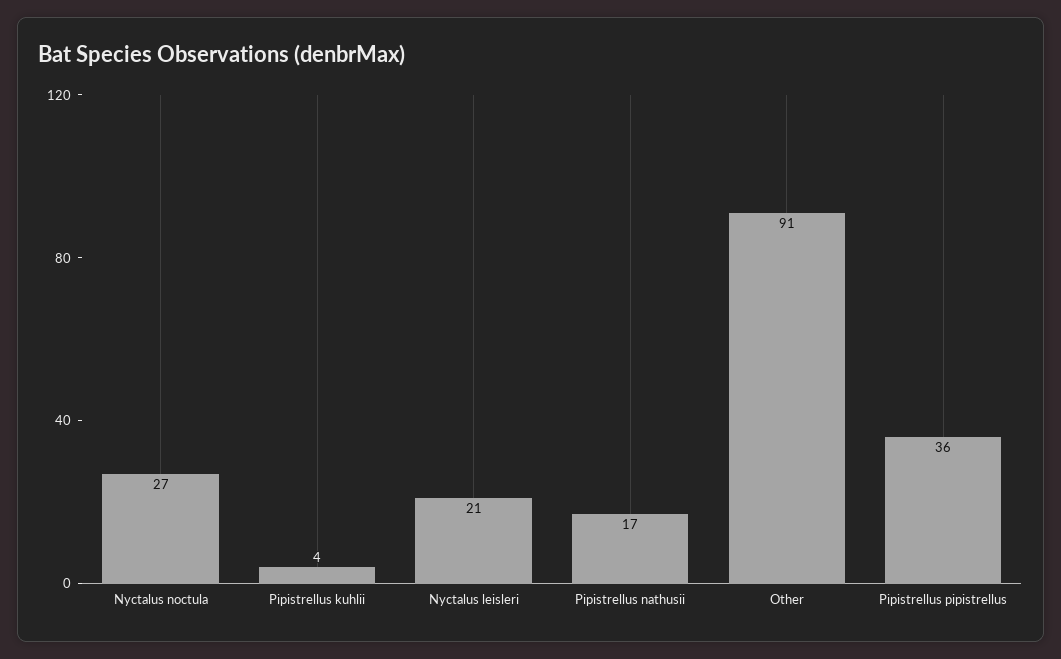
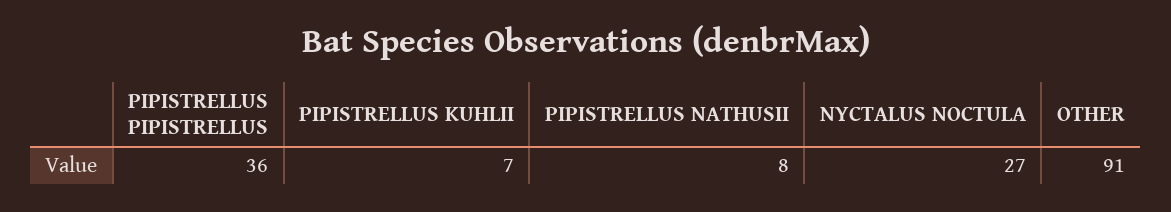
Pipistrellus kuhlii: 4 -> 7
Nyctalus leisleri: 21 -> none
Pipistrellus nathusii: 17 -> 8

